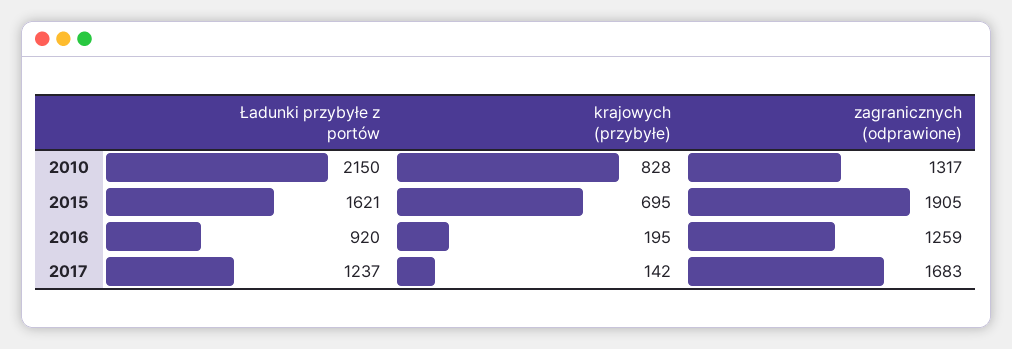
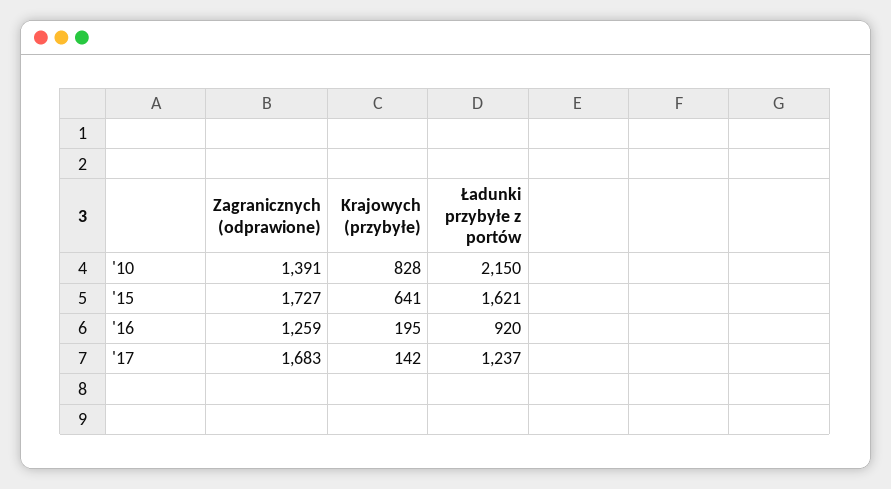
zagranicznych (odprawione), 2010: 1317 -> 1391
krajowych (przybyłe), 2015: 695 -> 641
zagranicznych (odprawione), 2015: 1905 -> 1727

